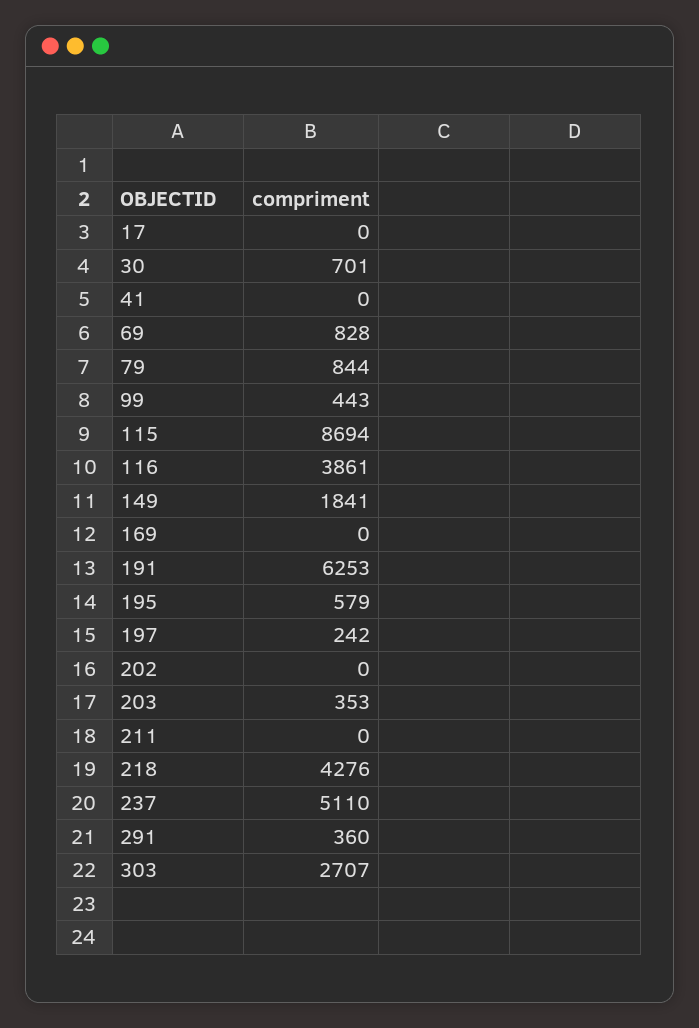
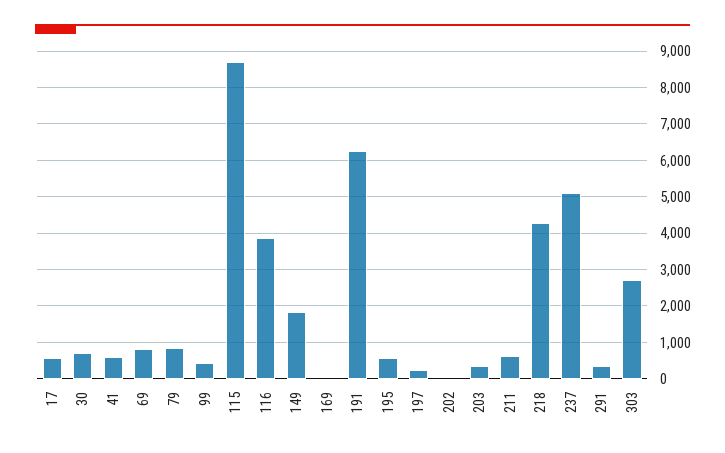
17: 0 -> 600
41: 0 -> 600
211: 0 -> 600

